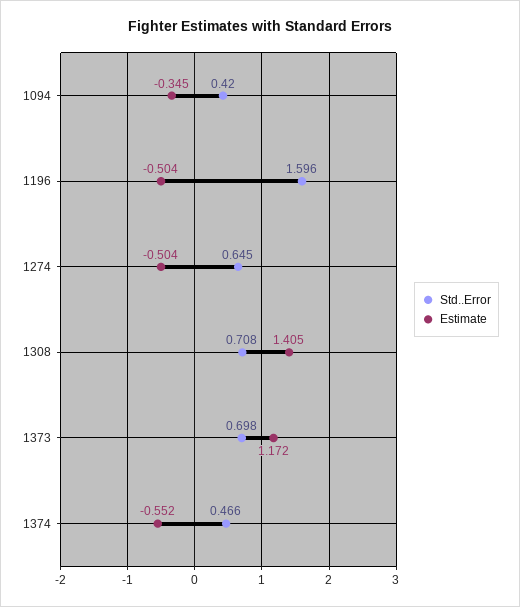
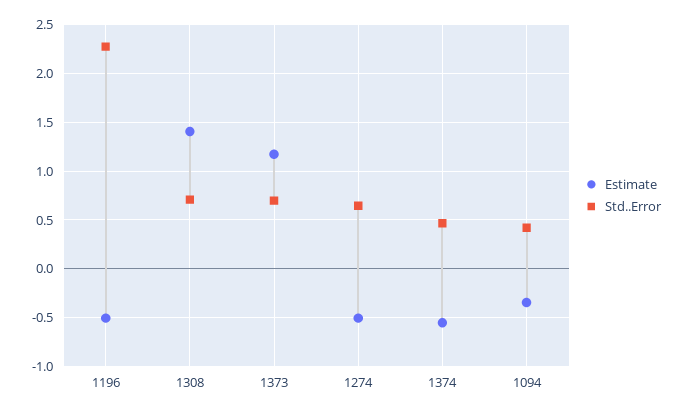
Std..Error, 1196: 1.596 -> 2.3

